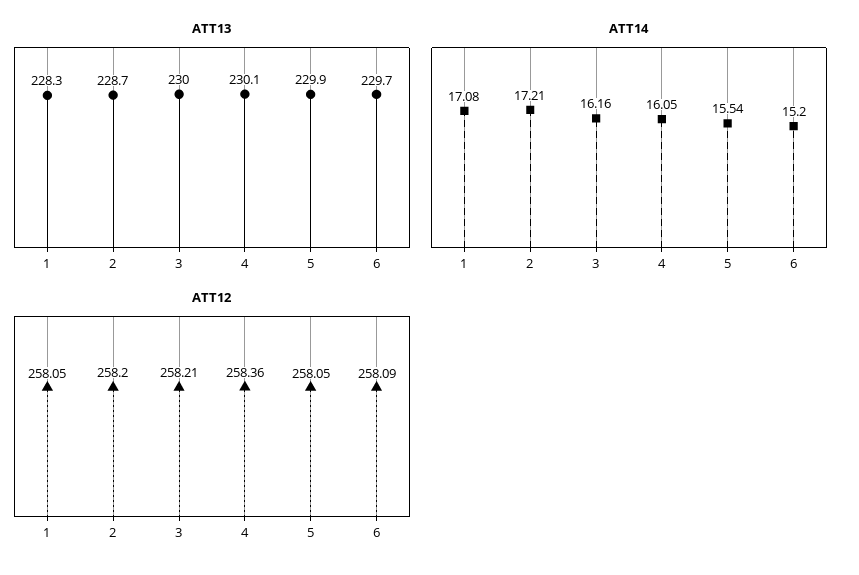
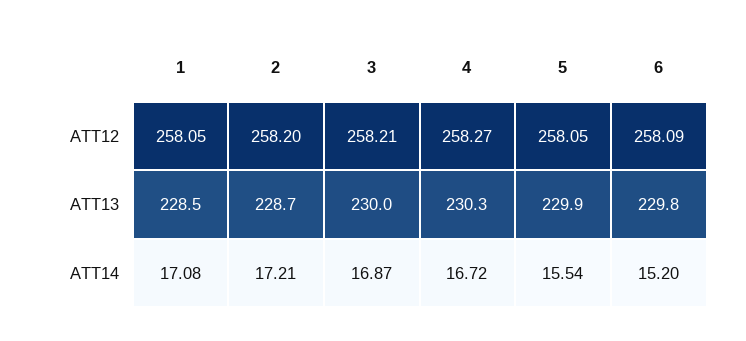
ATT13, 1: 228.3 -> 228.5
ATT13, 4: 230.1 -> 230.3
ATT13, 6: 229.7 -> 229.8
ATT14, 3: 16.16 -> 16.87
ATT14, 4: 16.05 -> 16.72
ATT12, 4: 258.36 -> 258.27

